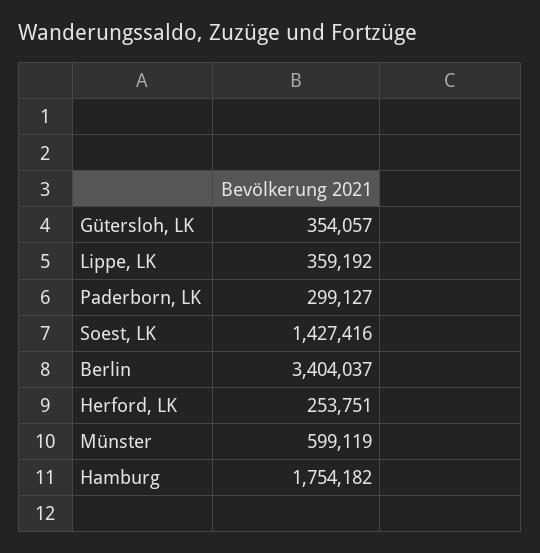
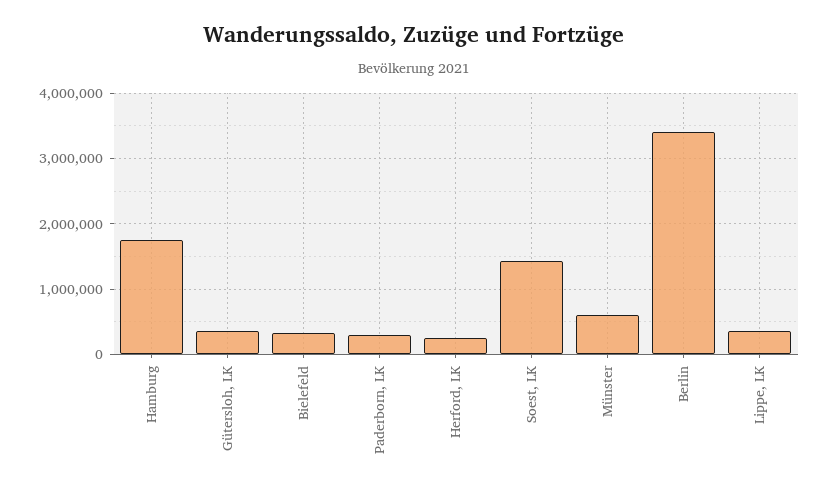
Bielefeld: none -> 300000

